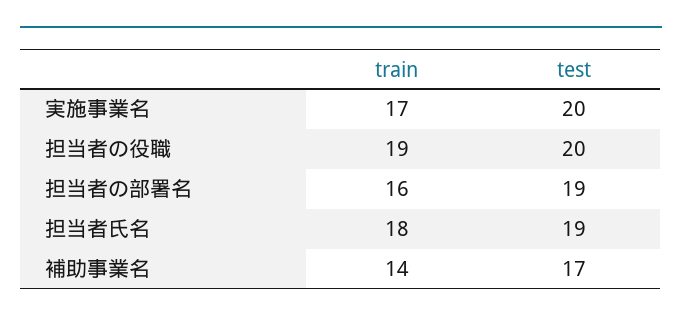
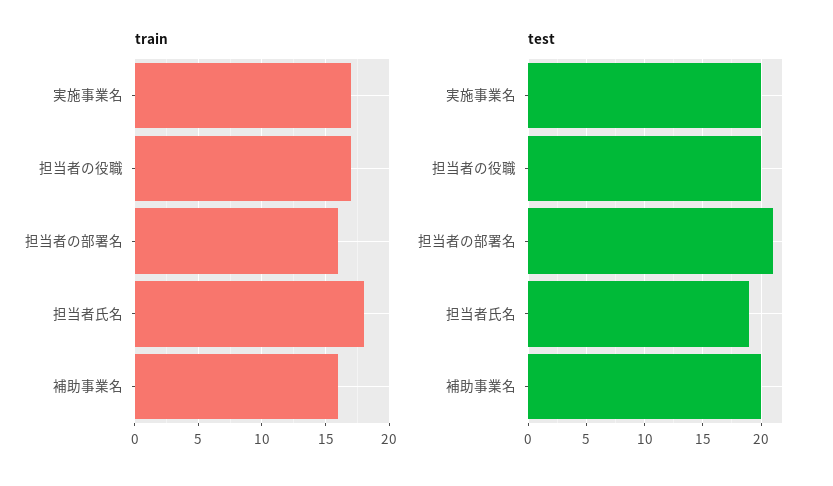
train, 担当者の役職: 19 -> 17
test, 担当者の部署名: 19 -> 21
train, 補助事業名: 14 -> 16
test, 補助事業名: 17 -> 20

